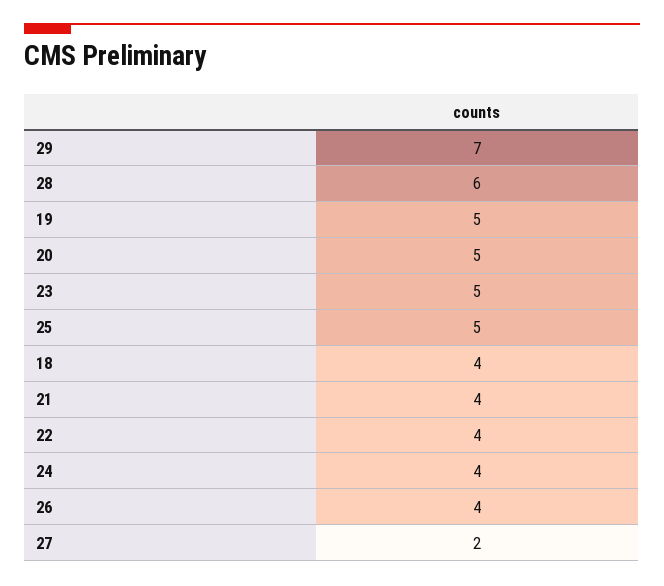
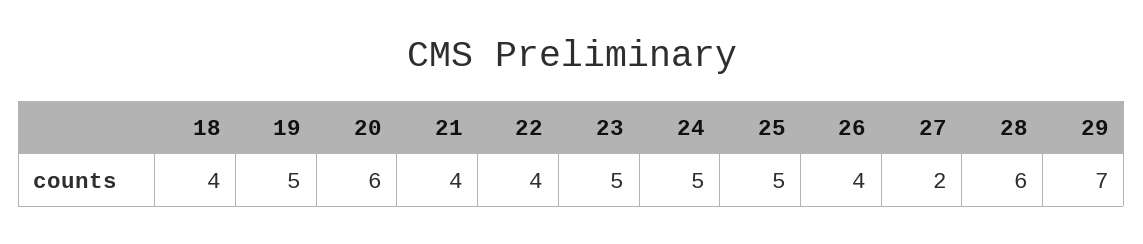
20: 5 -> 6
24: 4 -> 5

